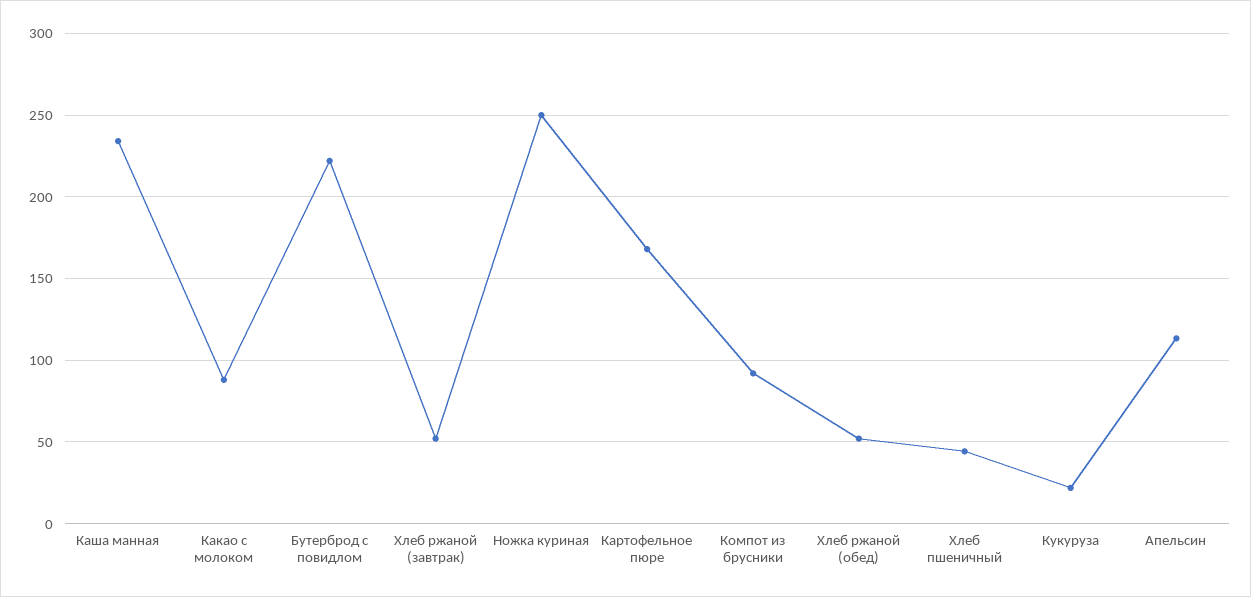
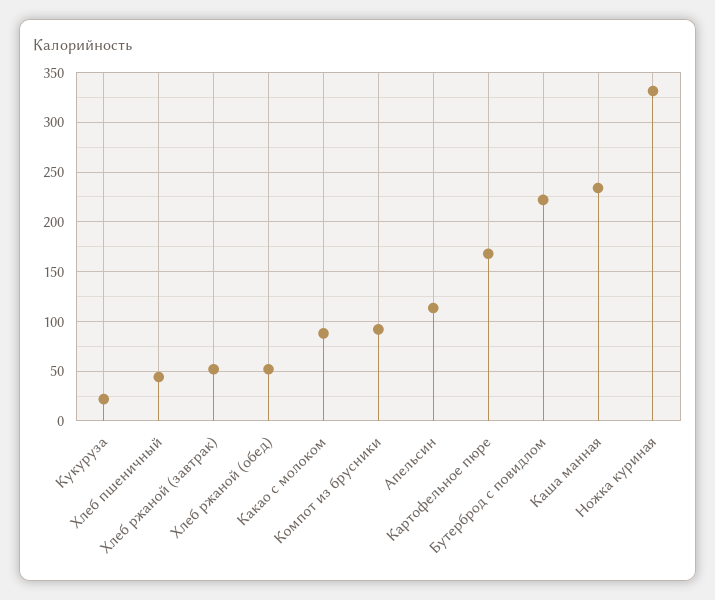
Ножка куриная: 250 -> 330

